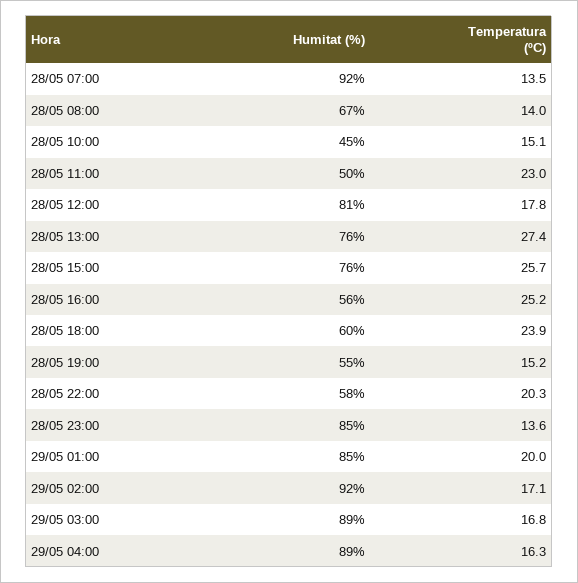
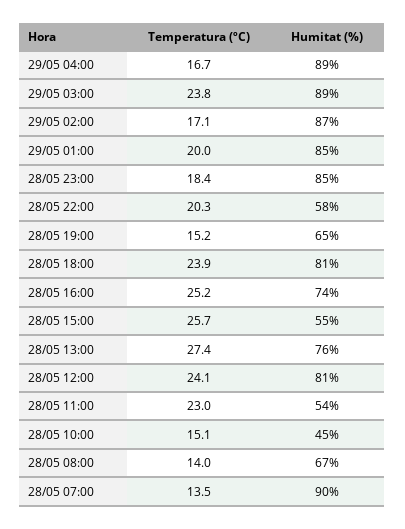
Humitat (%), 28/05 07:00: 92 -> 90
Humitat (%), 28/05 11:00: 50 -> 54
Temperatura (ºC), 28/05 12:00: 17.8 -> 24.1
Humitat (%), 28/05 15:00: 76 -> 55
Humitat (%), 28/05 16:00: 56 -> 74
Humitat (%), 28/05 18:00: 60 -> 81
Humitat (%), 28/05 19:00: 55 -> 65
Temperatura (ºC), 28/05 23:00: 13.6 -> 18.4
Humitat (%), 29/05 02:00: 92 -> 87
Temperatura (ºC), 29/05 03:00: 16.8 -> 23.8
Temperatura (ºC), 29/05 04:00: 16.3 -> 16.7

